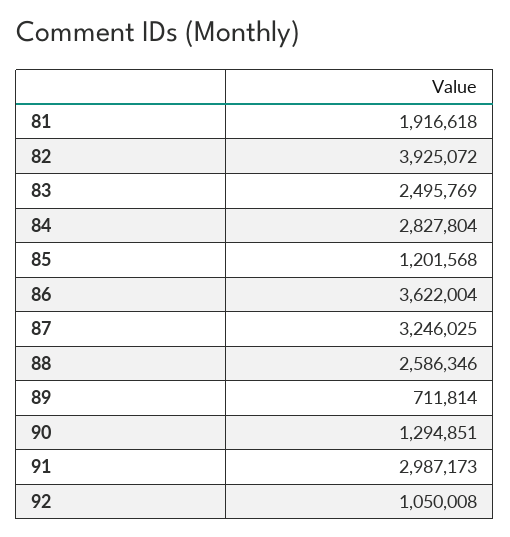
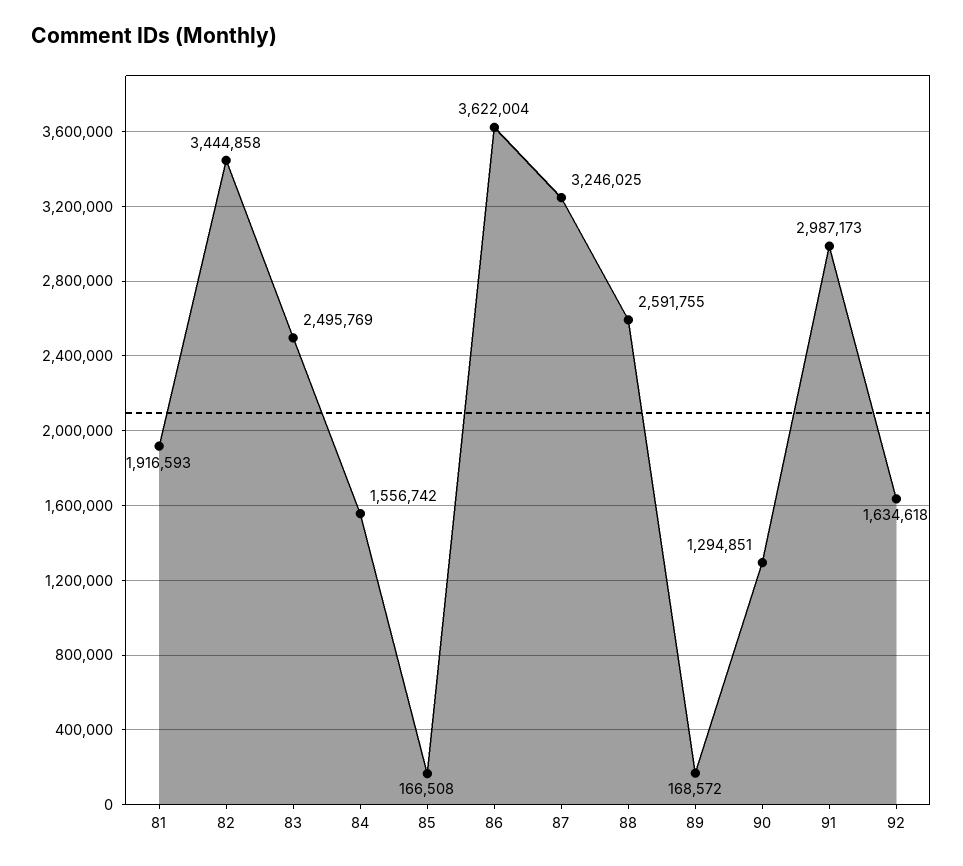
81: 1916618 -> 1916593
82: 3925072 -> 3444858
84: 2827804 -> 1556742
85: 1201568 -> 166508
88: 2586346 -> 2591755
89: 711814 -> 168572
92: 1050008 -> 1634618

